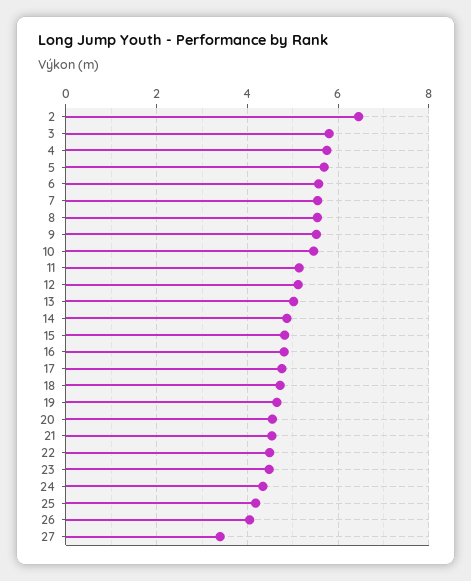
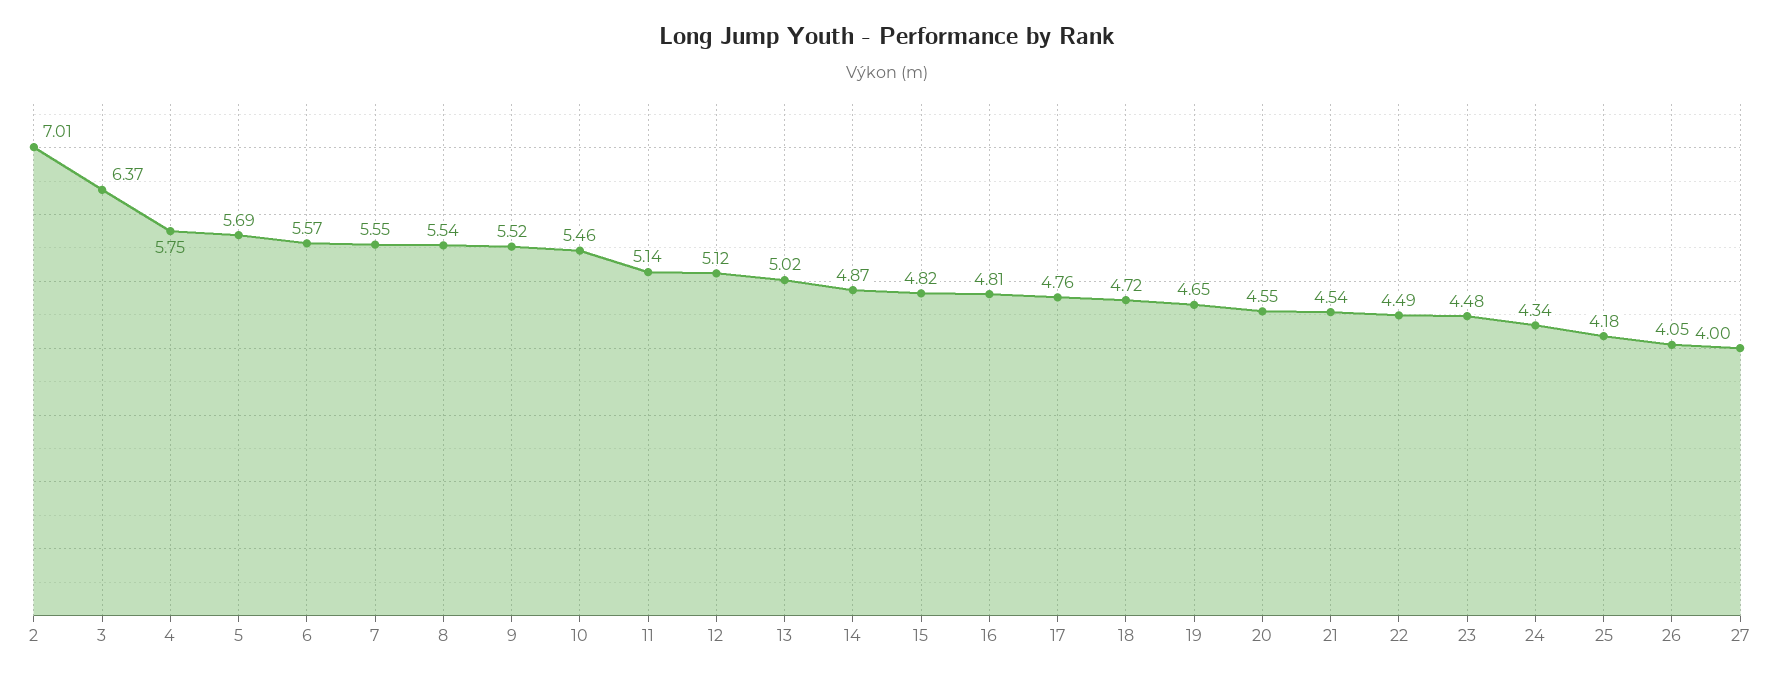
2: 6.4 -> 7.01
3: 5.8 -> 6.37
27: 3.4 -> 4

